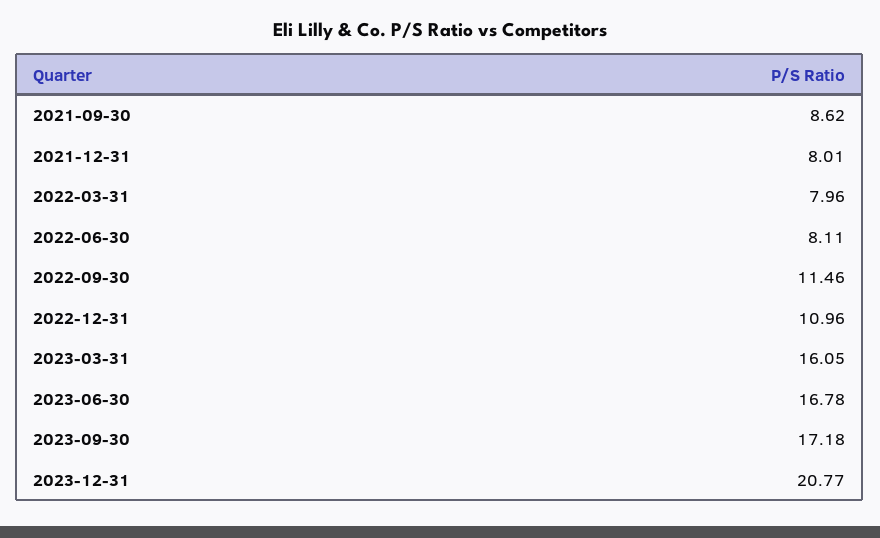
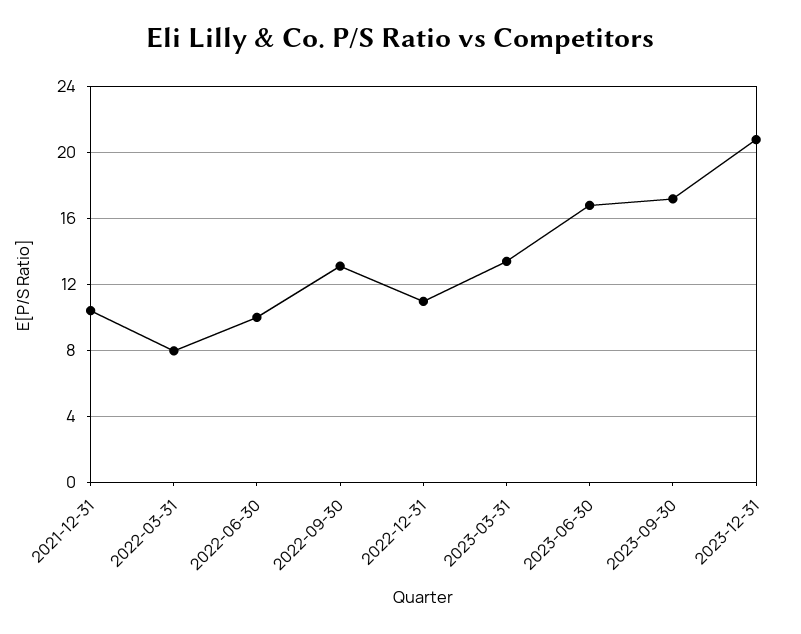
2021-09-30: 8.62 -> none
2021-12-31: 8.01 -> 10.5
2022-06-30: 8.11 -> 10
2022-09-30: 11.46 -> 13
2023-03-31: 16.05 -> 13.5

